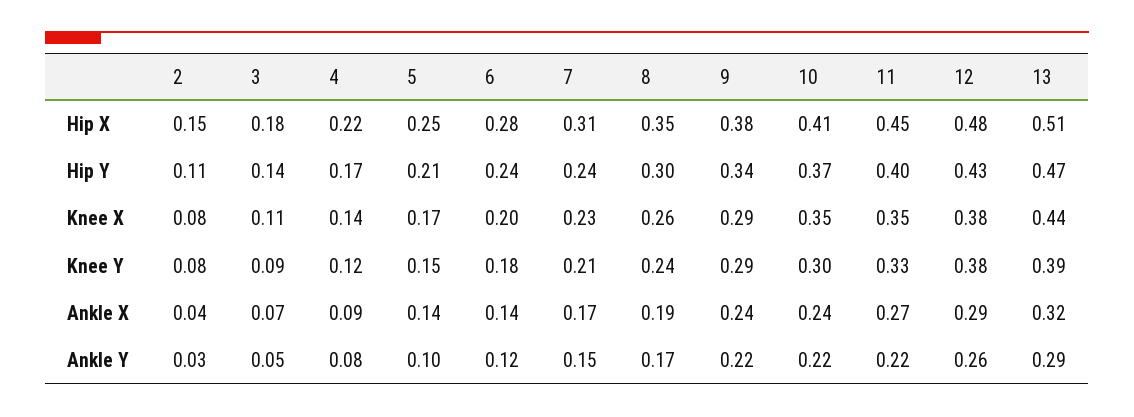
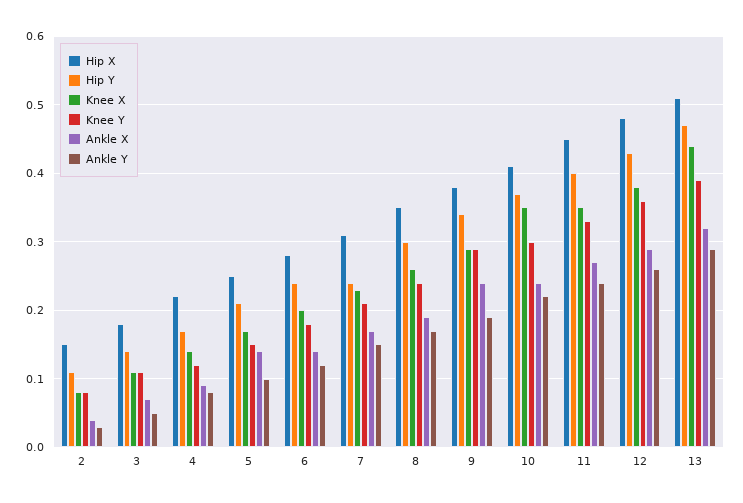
Knee Y, 3: 0.09 -> 0.11
Knee Y, 12: 0.38 -> 0.36
Ankle Y, 9: 0.22 -> 0.19
Ankle Y, 11: 0.22 -> 0.24

